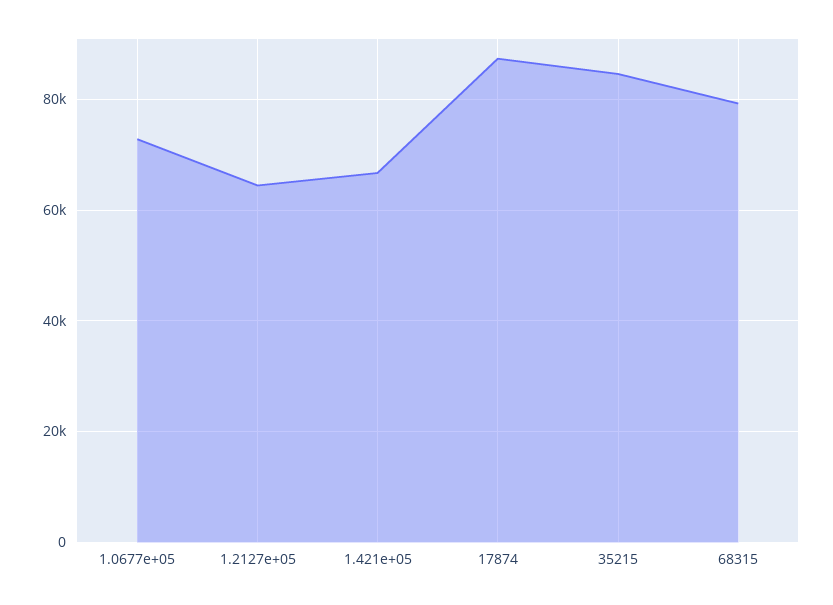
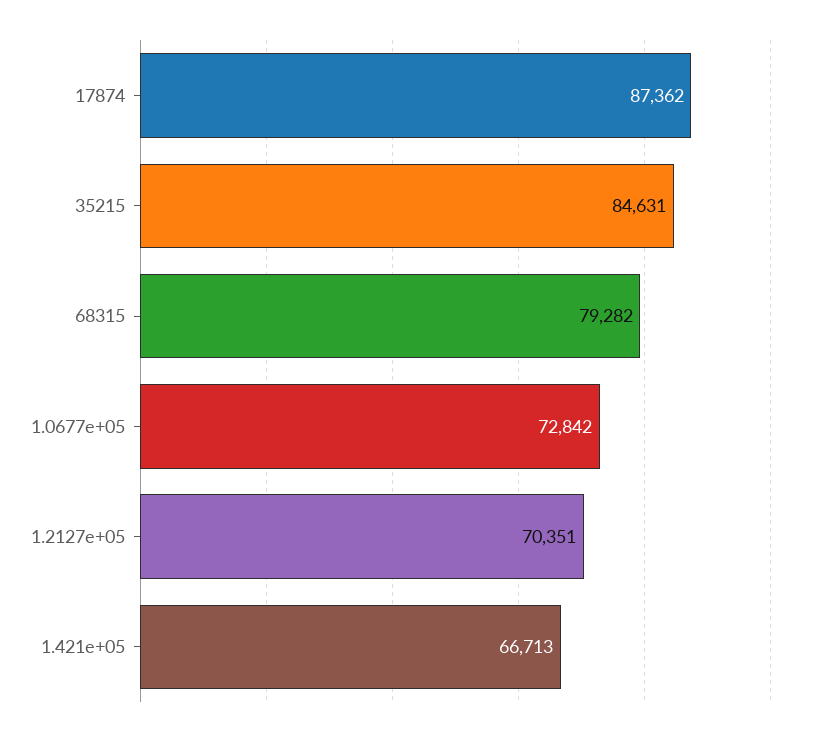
1.2127e+05: 64000 -> 70351

